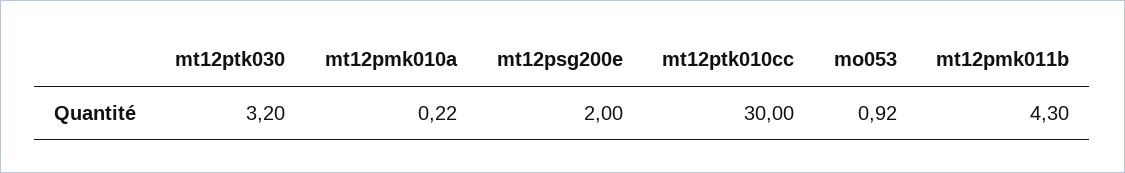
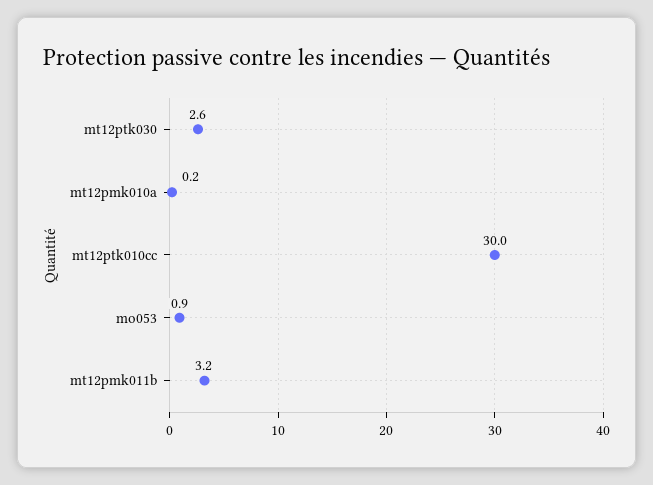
mt12ptk030: 3.2 -> 2.6
mt12psg200e: 2 -> none
mt12pmk011b: 4.3 -> 3.2

